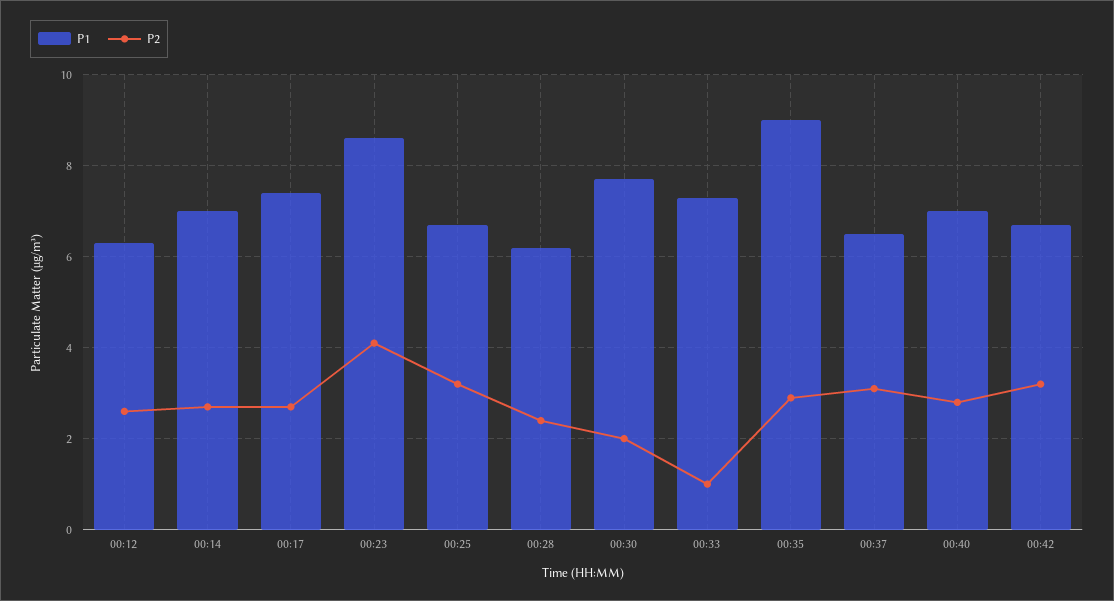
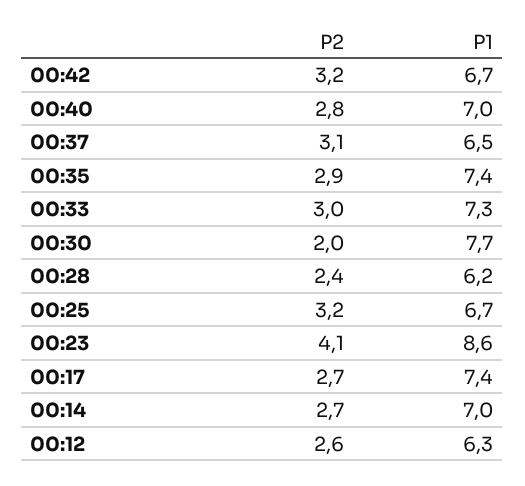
P2, 00:33: 1 -> 3
P1, 00:35: 9 -> 7.4

